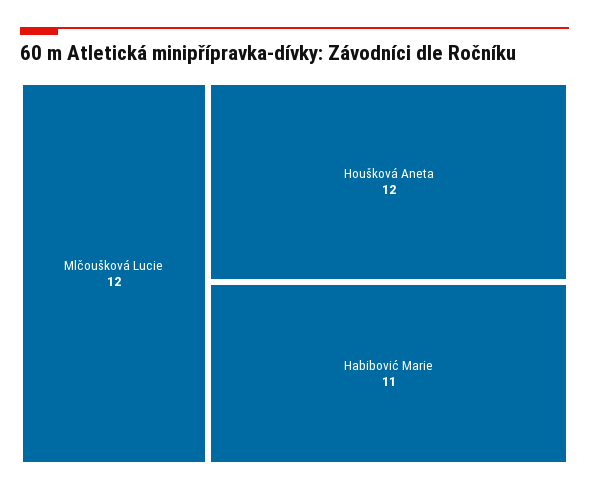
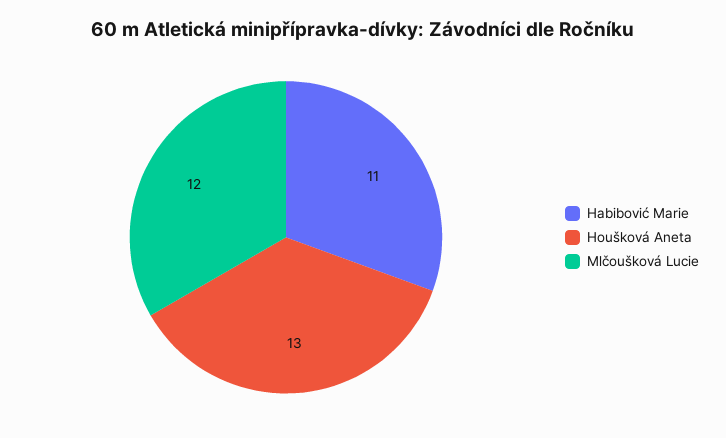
Houšková Aneta: 12 -> 13

